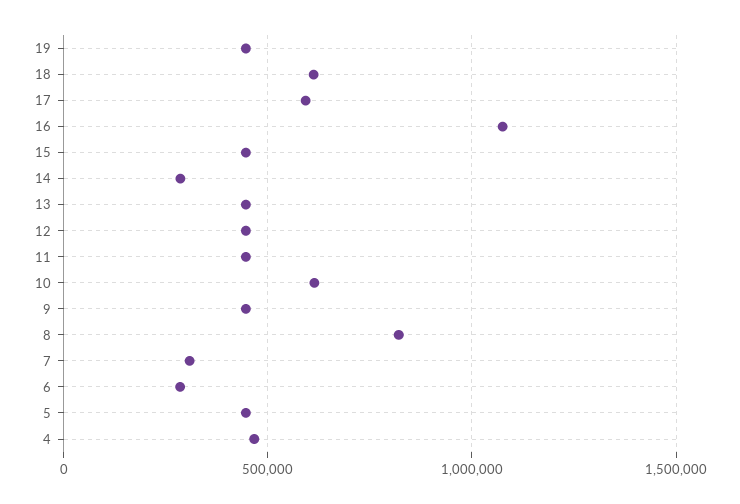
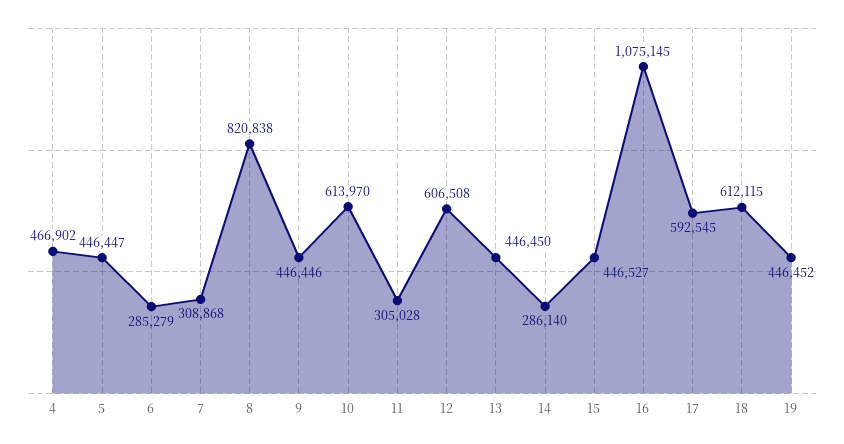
12: 450000 -> 606508
11: 450000 -> 305028

